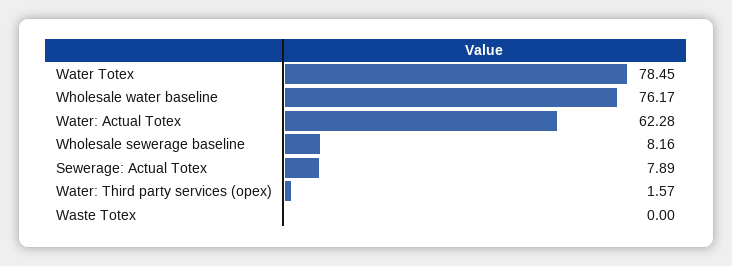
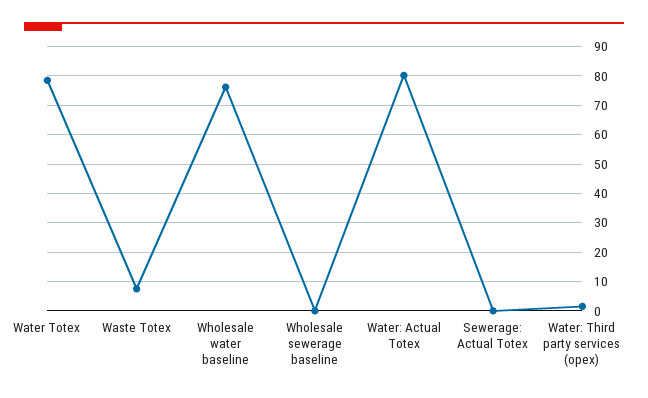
Water: Actual Totex: 62.28 -> 80
Wholesale sewerage baseline: 8.16 -> 0
Sewerage: Actual Totex: 7.89 -> 0
Waste Totex: 0 -> 7.5

